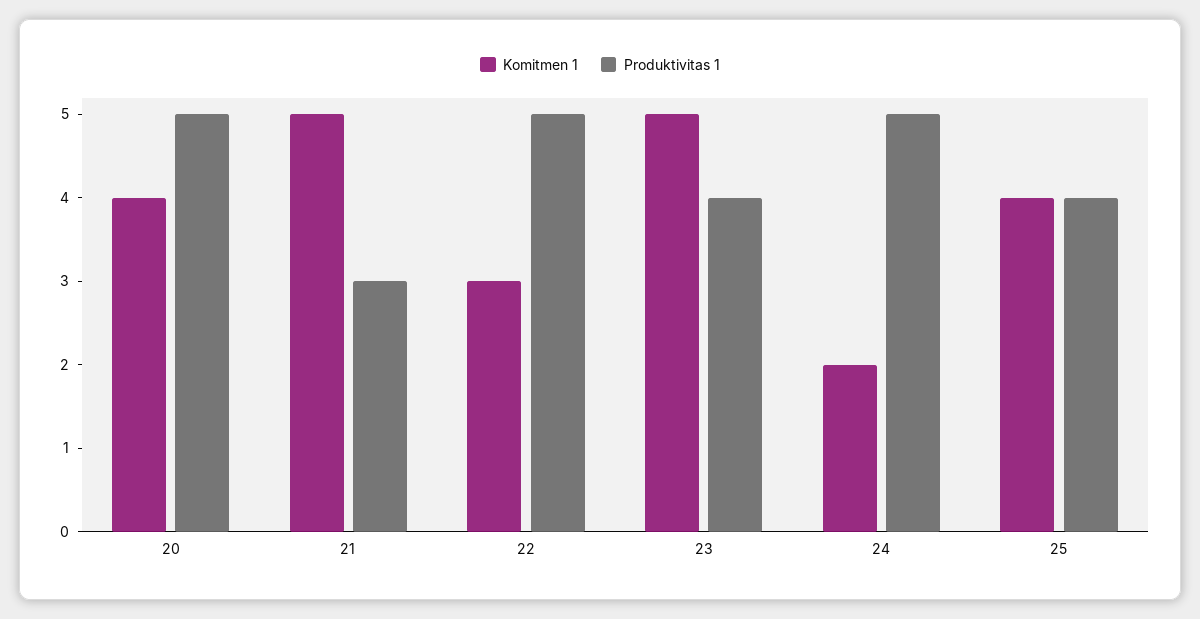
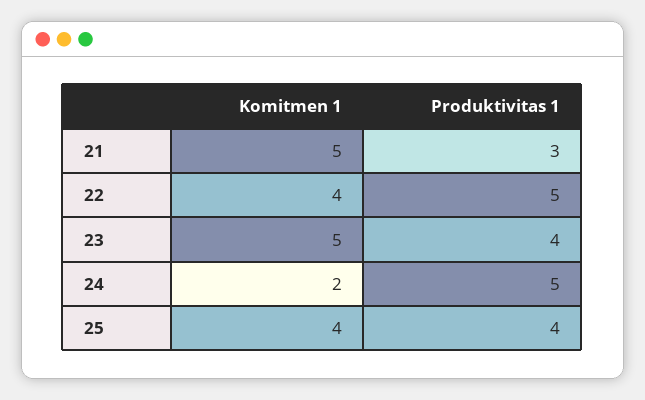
Komitmen 1, 20: 4 -> none
Produktivitas 1, 20: 5 -> none
Komitmen 1, 22: 3 -> 4

